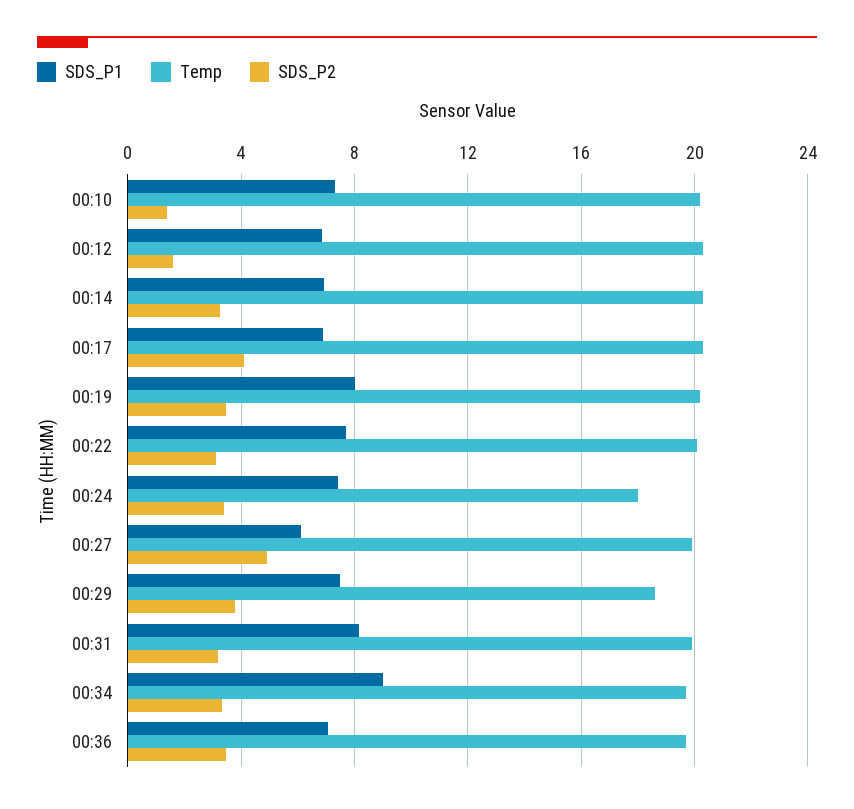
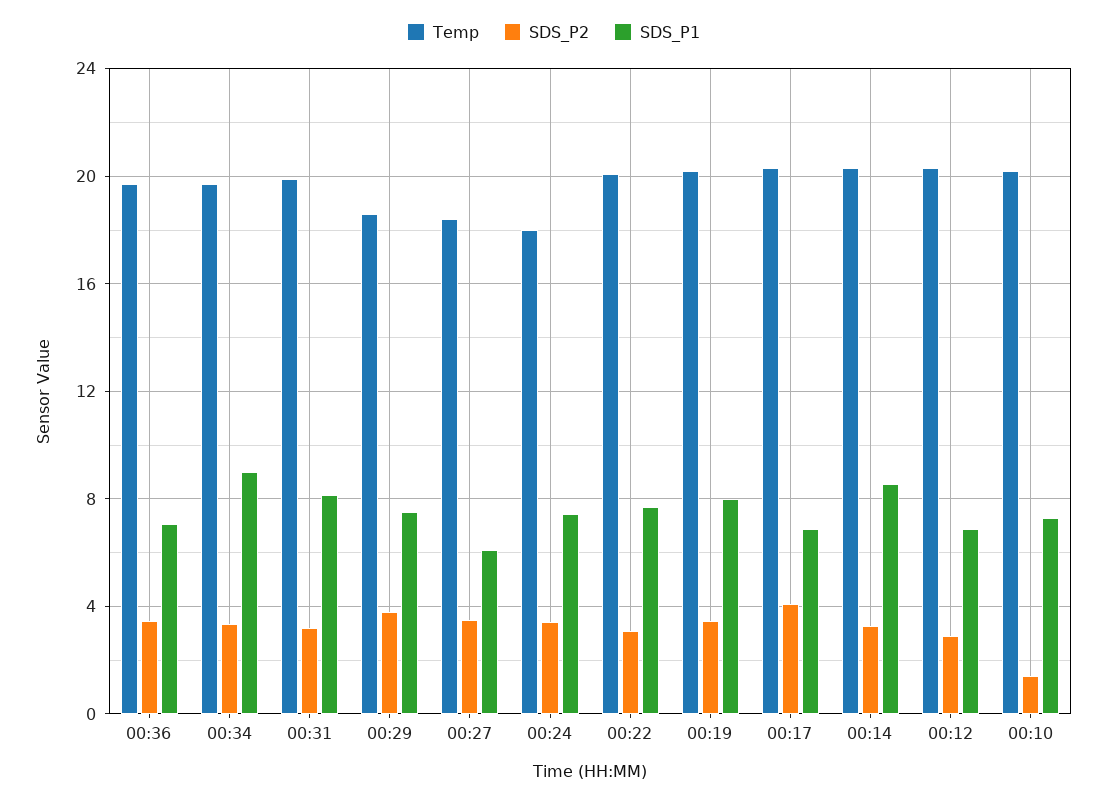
SDS_P2, 00:12: 1.5 -> 3
SDS_P1, 00:14: 7 -> 8.5
Temp, 00:27: 20 -> 18.5
SDS_P2, 00:27: 5 -> 3.5

